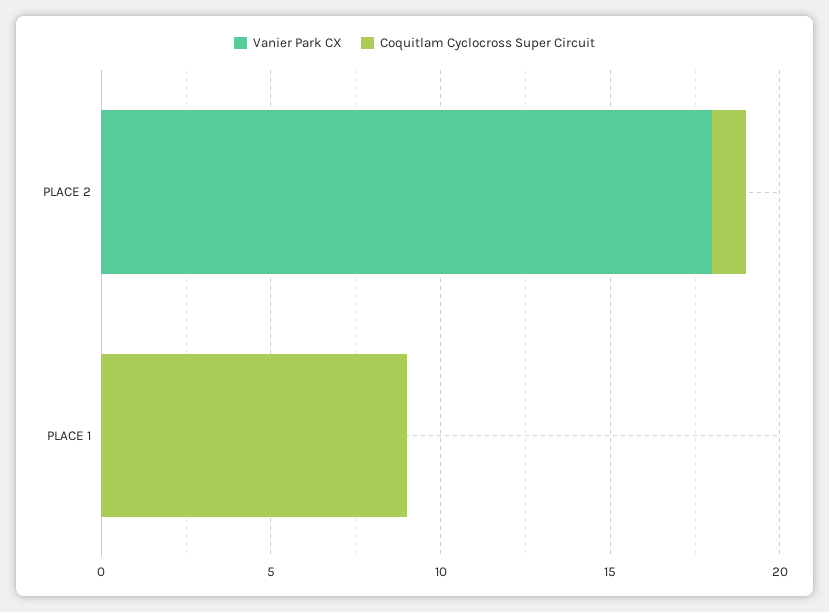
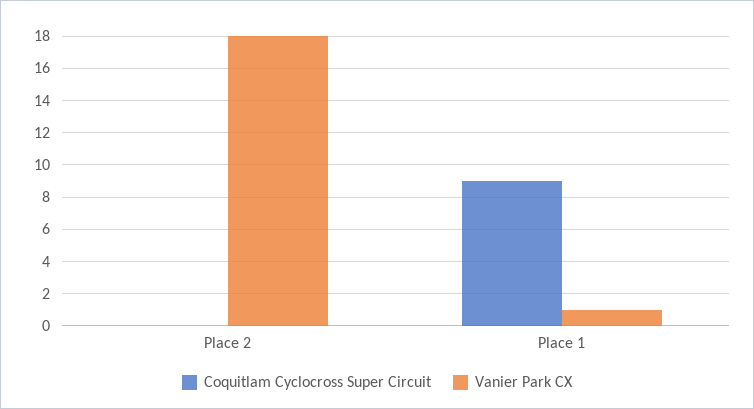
Coquitlam Cyclocross Super Circuit, PLACE 2: 1 -> 0
Vanier Park CX, PLACE 1: 0 -> 1

